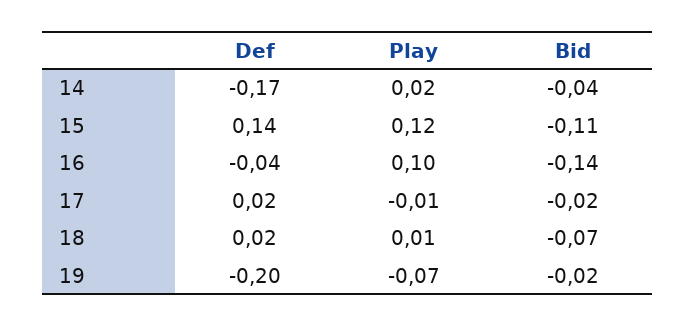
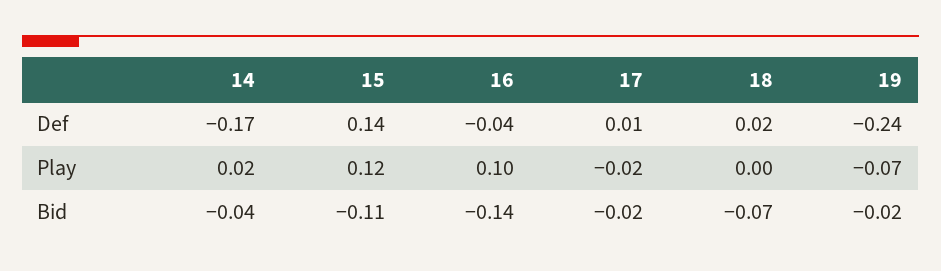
Def, 17: 0.02 -> 0.01
Play, 17: -0.01 -> -0.02
Play, 18: 0.01 -> 0
Def, 19: -0.2 -> -0.24

